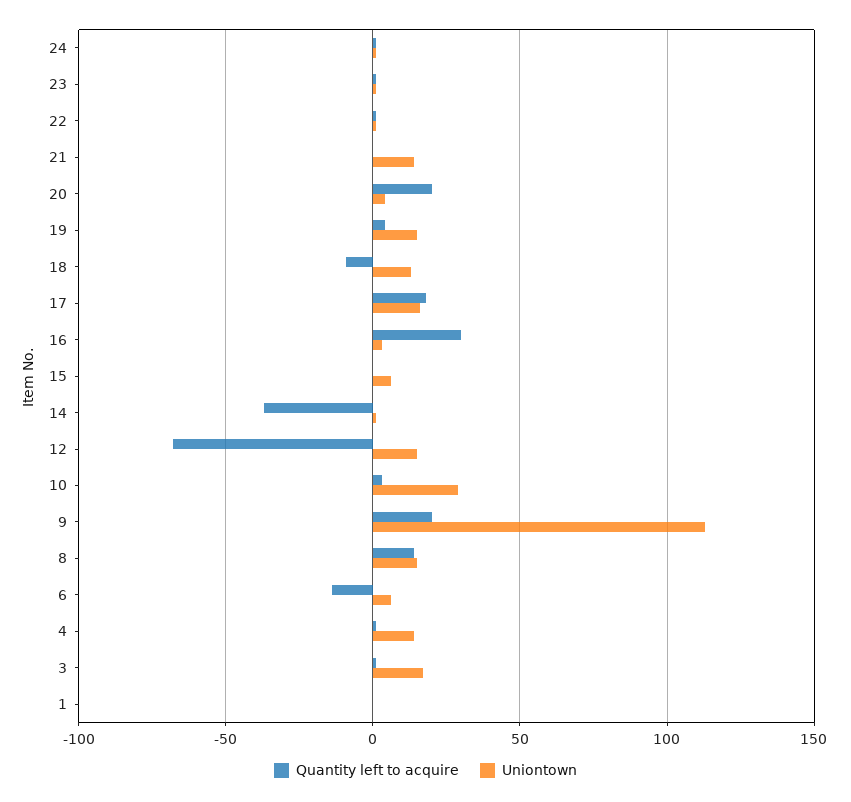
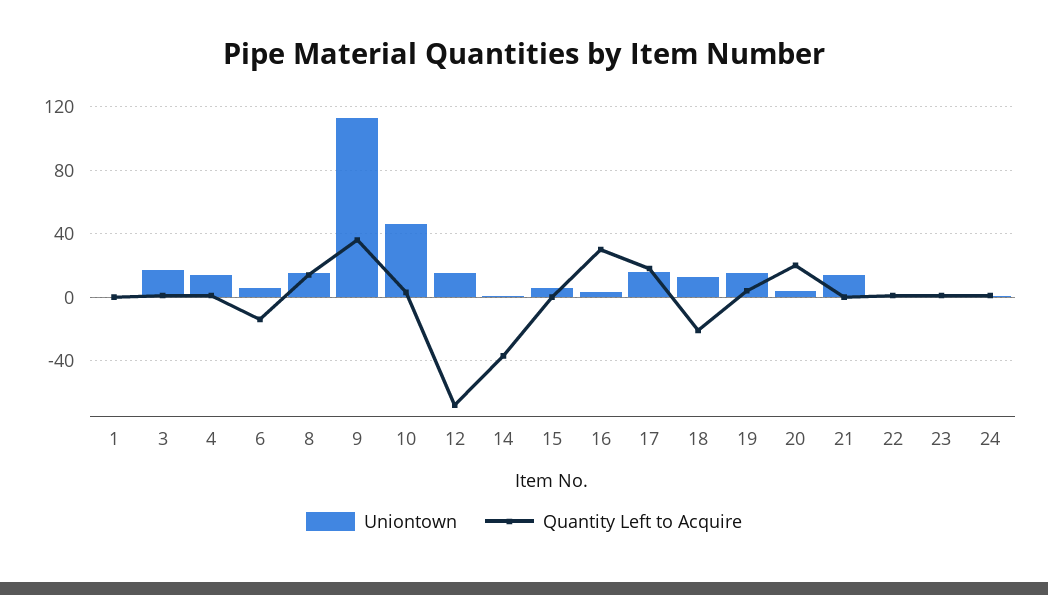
Quantity left to acquire, 18: -10 -> -20
Uniontown, 10: 30 -> 45
Quantity left to acquire, 9: 20 -> 35

